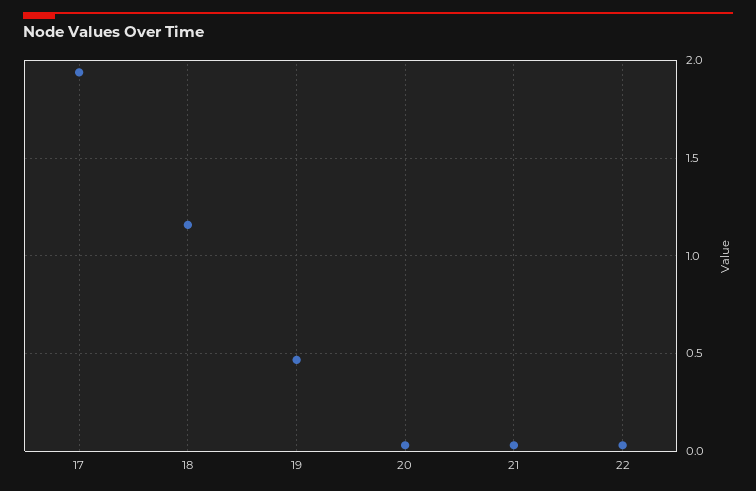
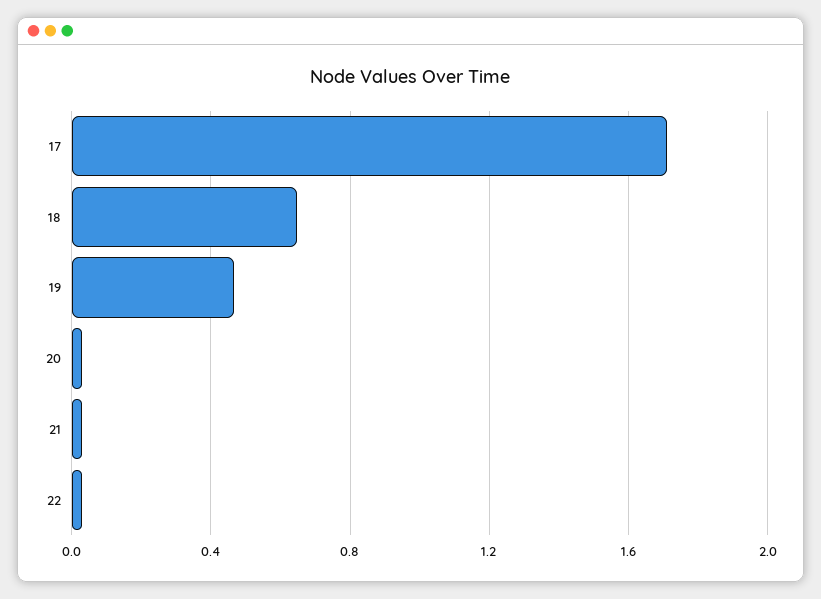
17: 1.95 -> 1.7
18: 1.15 -> 0.65

